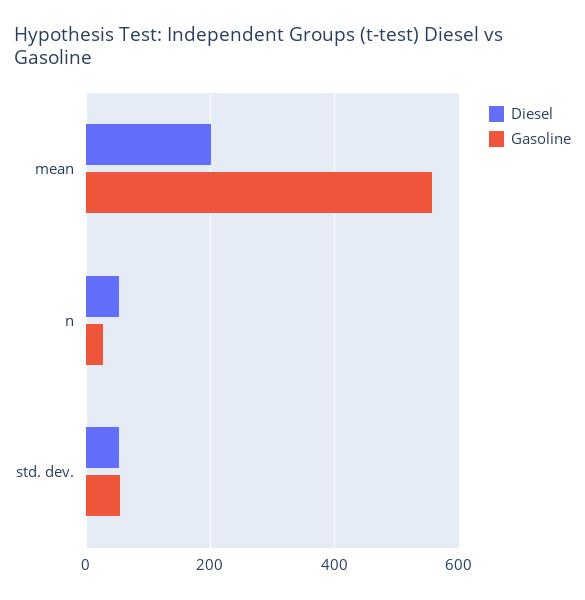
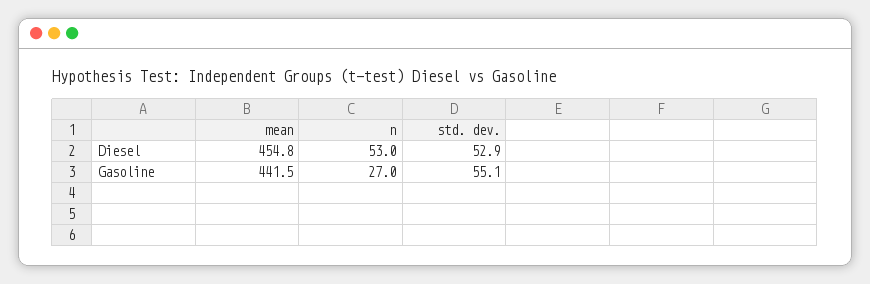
Diesel, mean: 200 -> 454.8
Gasoline, mean: 560 -> 441.5

